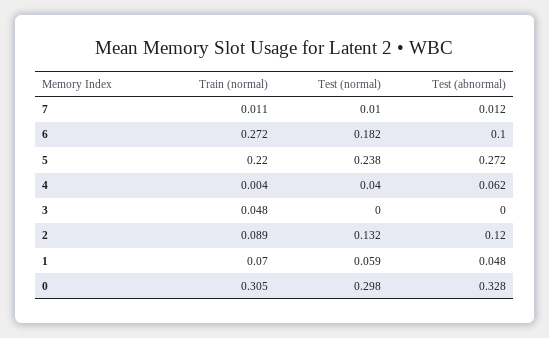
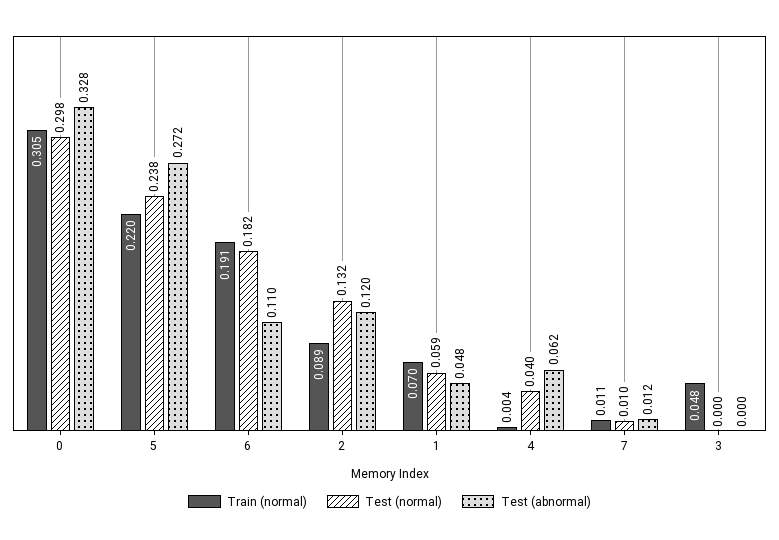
Train (normal), 6: 0.272 -> 0.191
Test (abnormal), 6: 0.1 -> 0.11

